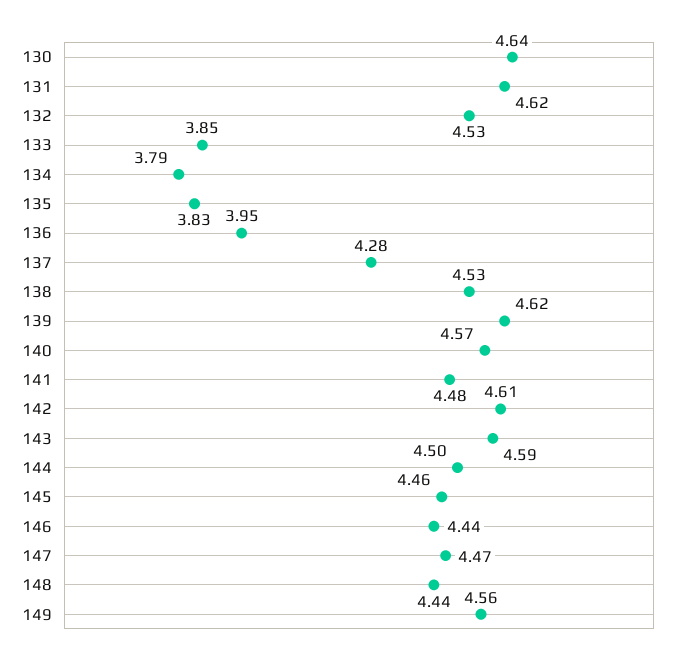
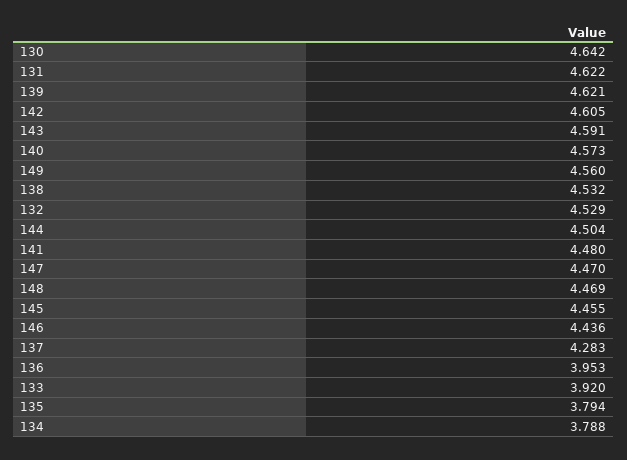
133: 3.85 -> 3.92
135: 3.83 -> 3.794
148: 4.44 -> 4.469

